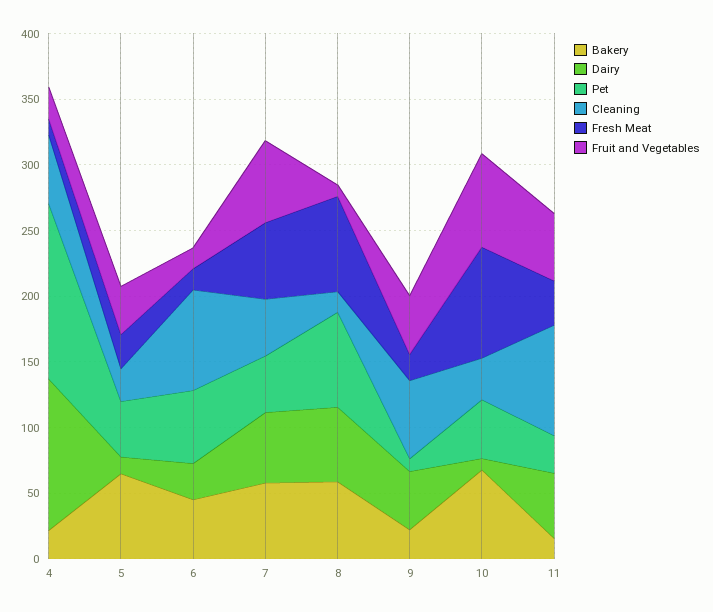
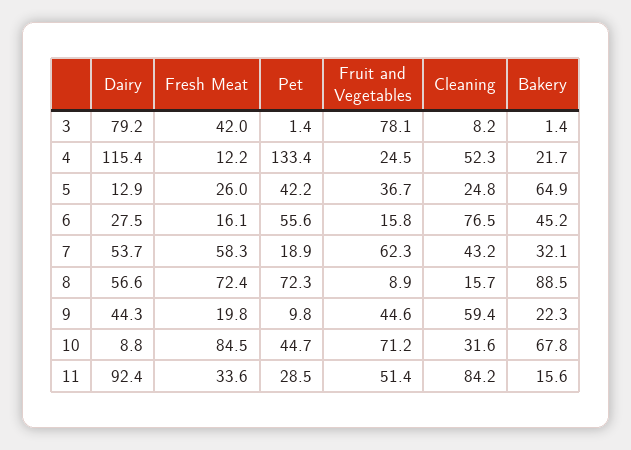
Bakery, 7: 60 -> 32.1
Pet, 7: 40 -> 18.9
Bakery, 8: 60 -> 88.5
Dairy, 11: 50 -> 92.4
Dairy, 3: none -> 79.2
Fresh Meat, 3: none -> 42
Pet, 3: none -> 1.4
Fruit and Vegetables, 3: none -> 78.1
Cleaning, 3: none -> 8.2
Bakery, 3: none -> 1.4

